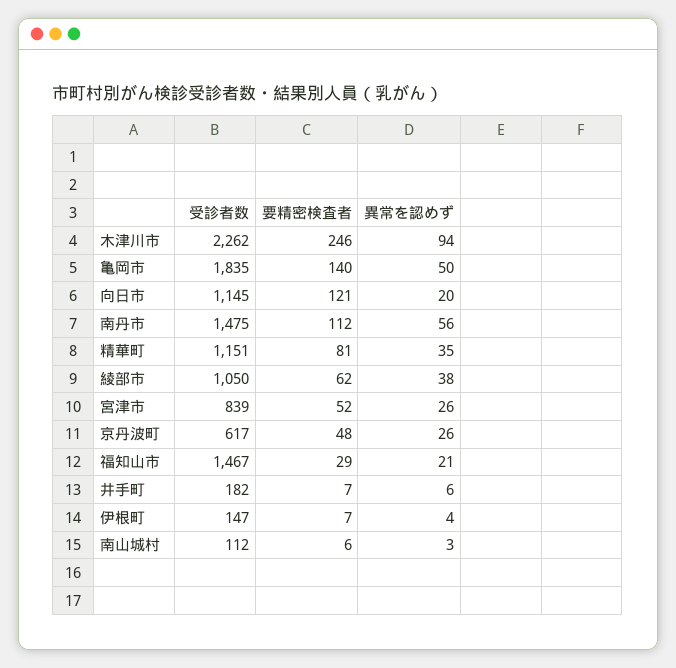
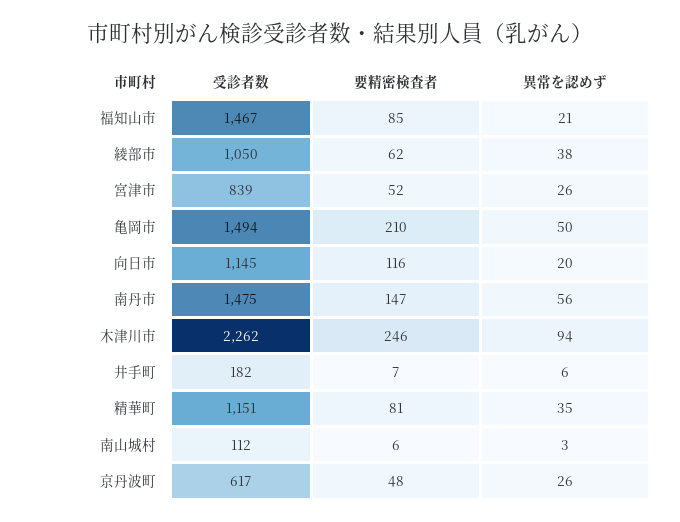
受診者数, 亀岡市: 1835 -> 1494
要精密検査者, 亀岡市: 140 -> 210
要精密検査者, 向日市: 121 -> 116
要精密検査者, 南丹市: 112 -> 147
要精密検査者, 福知山市: 29 -> 85
受診者数, 伊根町: 147 -> none
要精密検査者, 伊根町: 7 -> none
異常を認めず, 伊根町: 4 -> none

